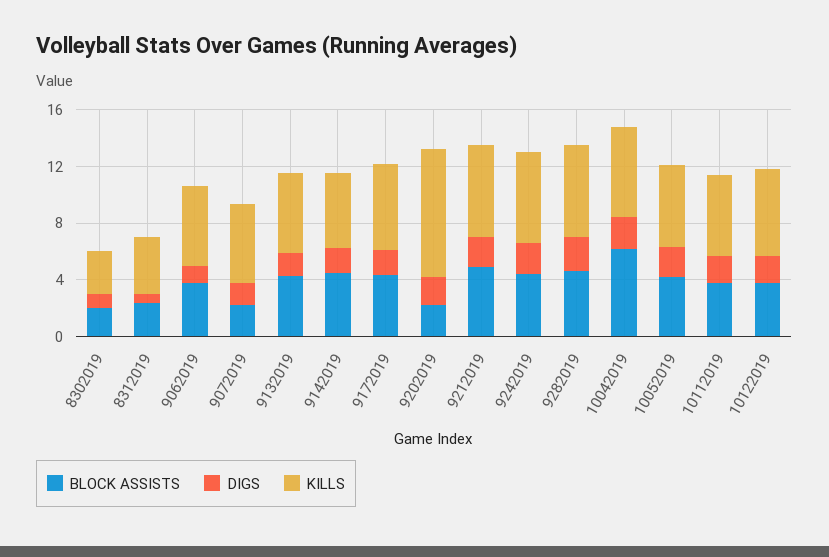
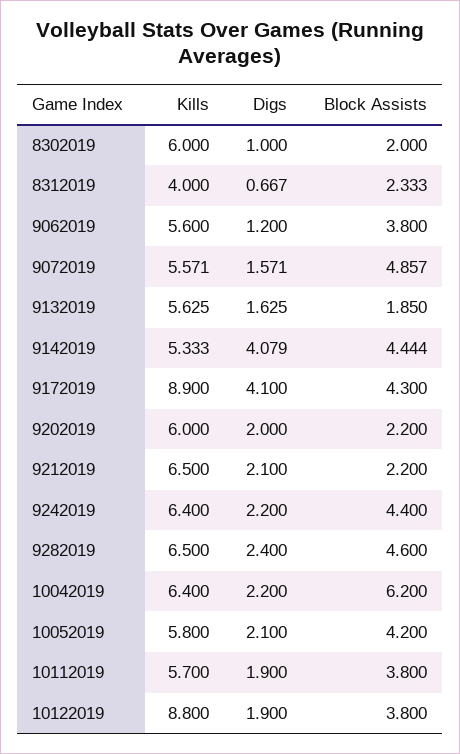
KILLS, 8302019: 3 -> 6
BLOCK ASSISTS, 9072019: 2 -> 4.857
BLOCK ASSISTS, 9132019: 4 -> 1.85
DIGS, 9142019: 2 -> 4.079
DIGS, 9172019: 2 -> 4.1
KILLS, 9172019: 6 -> 8.9
KILLS, 9202019: 9 -> 6
BLOCK ASSISTS, 9212019: 5 -> 2.2
KILLS, 10122019: 6 -> 8.8

